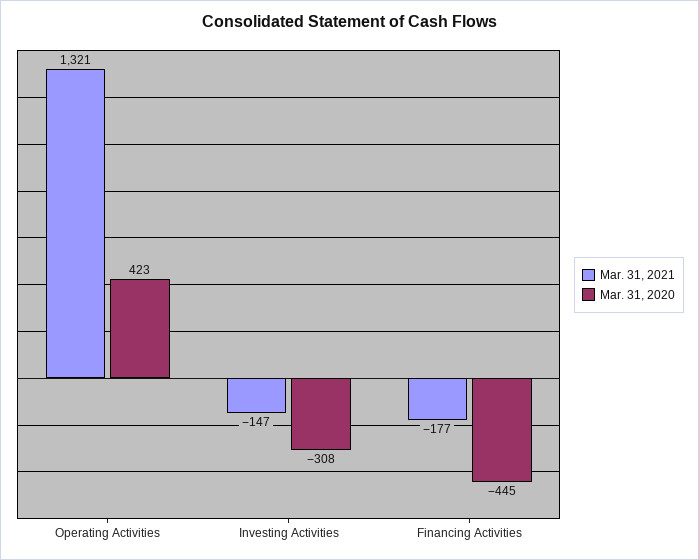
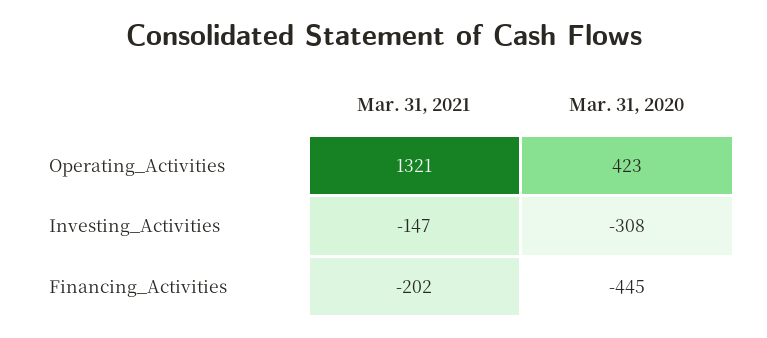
Mar. 31, 2021, Financing Activities: -177 -> -202

